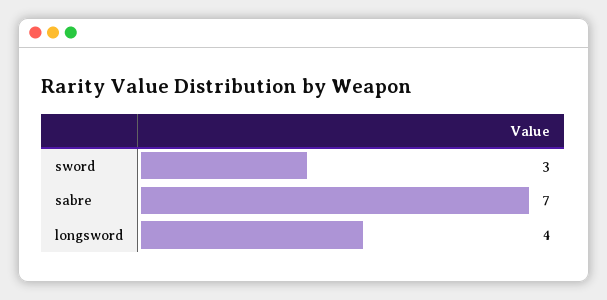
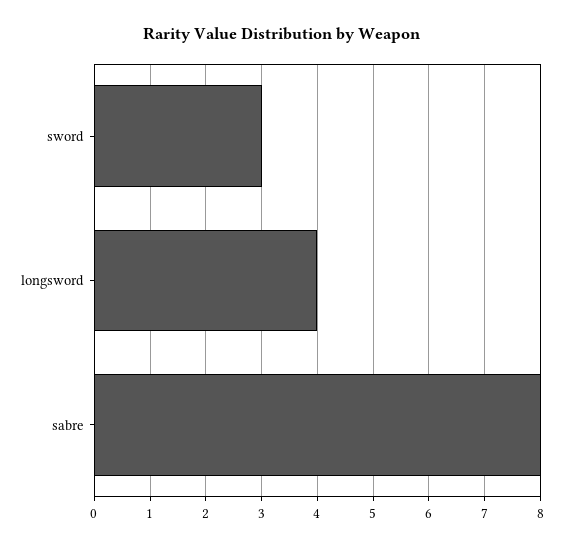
sabre: 7 -> 8

